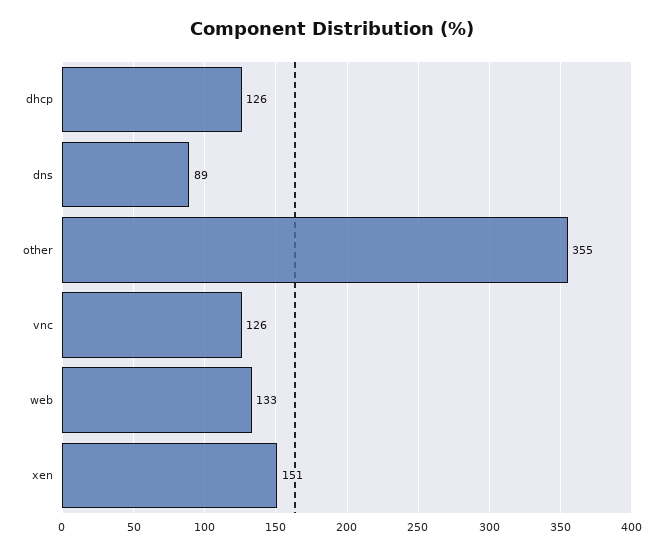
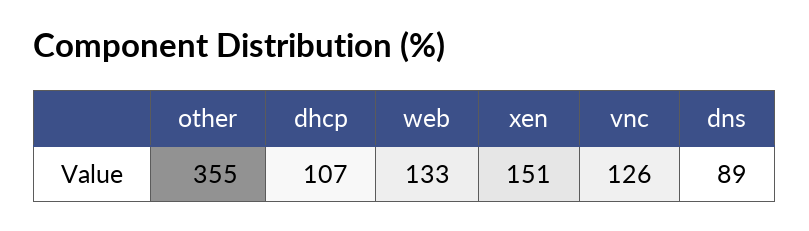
dhcp: 126 -> 107

